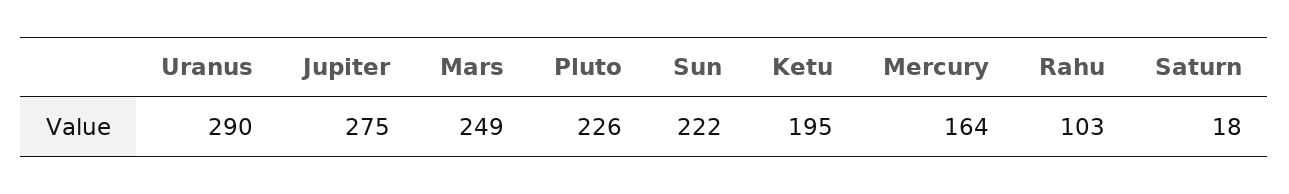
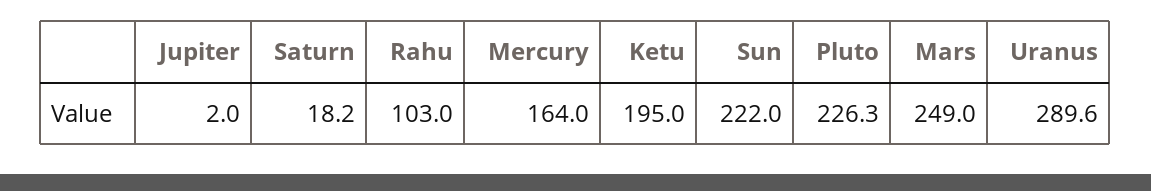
Jupiter: 275 -> 2

